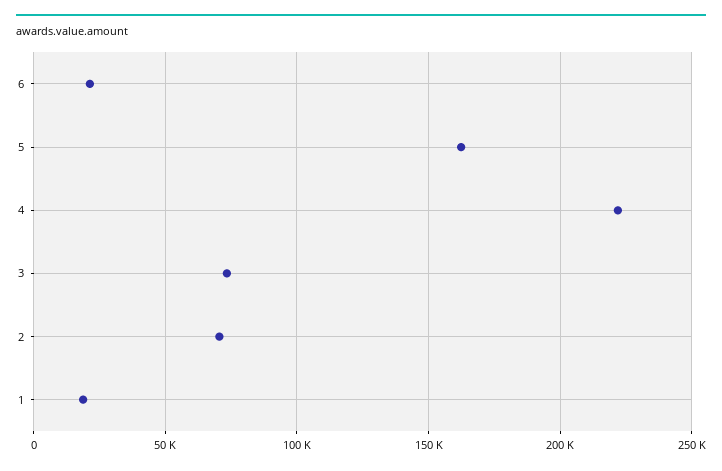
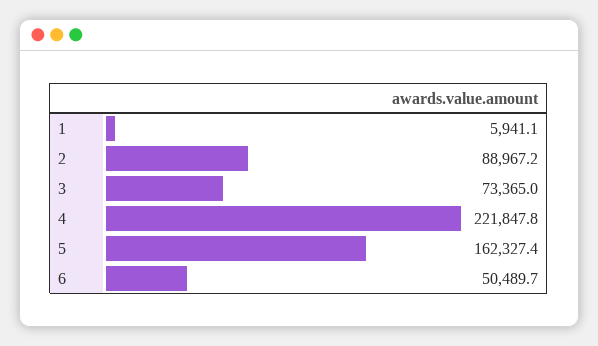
6: 20000 -> 50489.7
2: 70000 -> 88967.2
1: 20000 -> 5941.1

